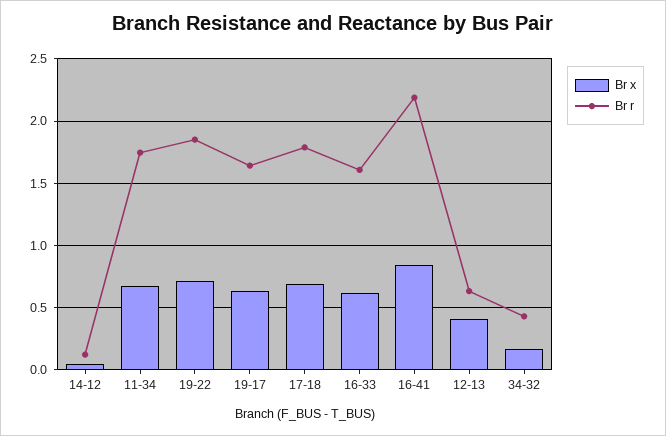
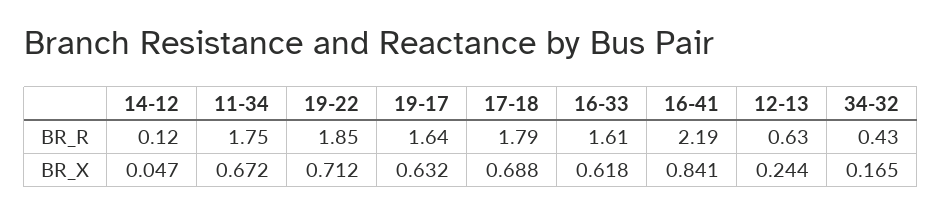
Br x, 12-13: 0.4 -> 0.244

